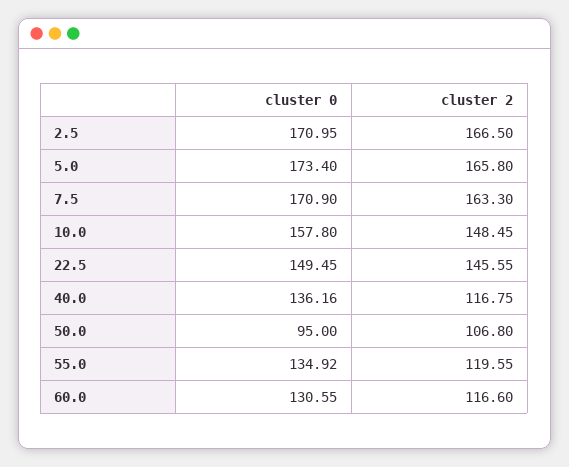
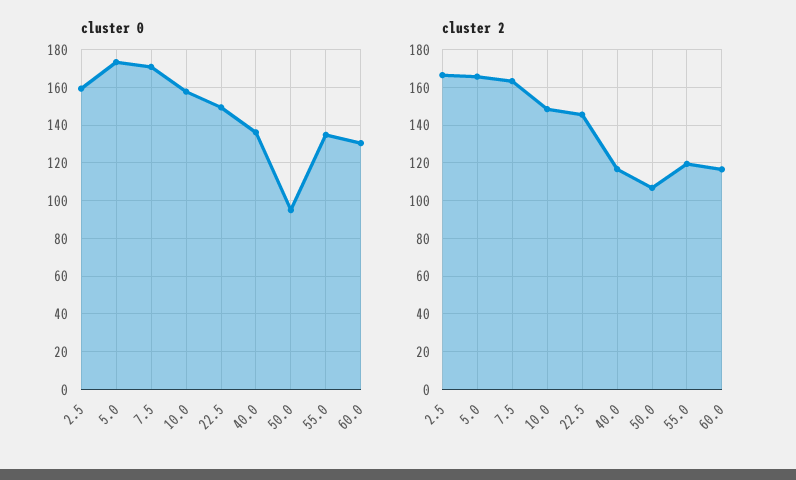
cluster 0, 2.5: 170.95 -> 160

